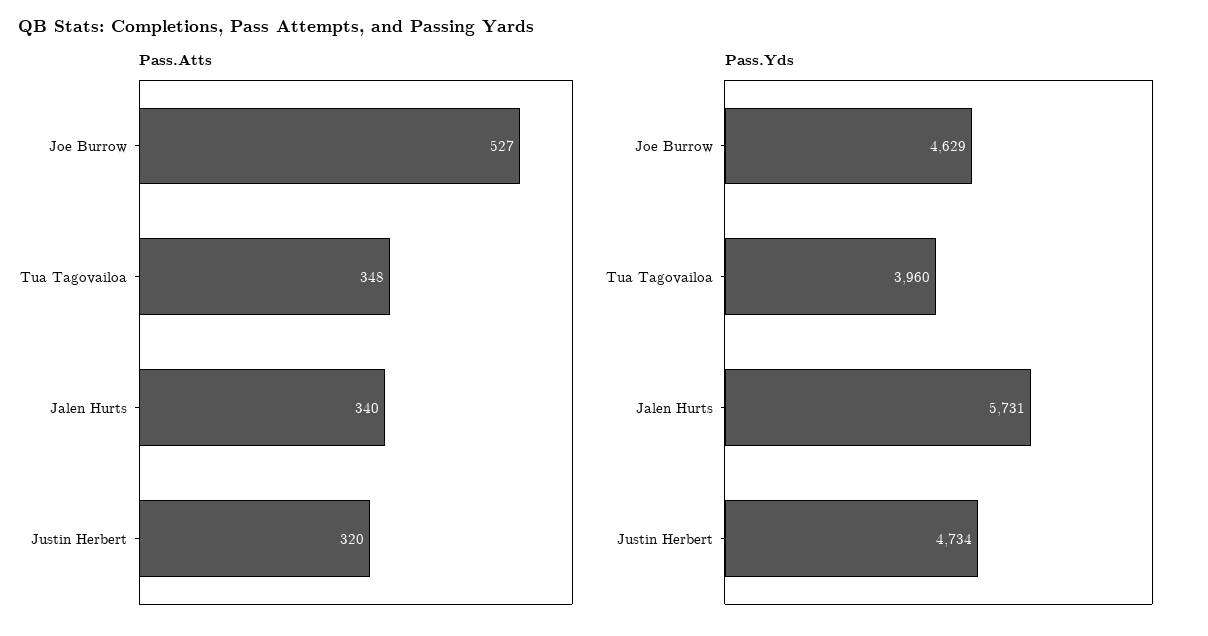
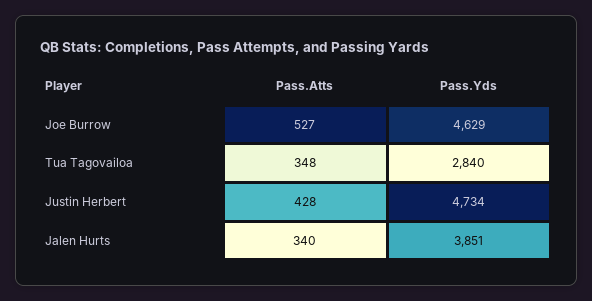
Pass.Atts, Justin Herbert: 320 -> 428
Pass.Yds, Tua Tagovailoa: 3960 -> 2840
Pass.Yds, Jalen Hurts: 5731 -> 3851

